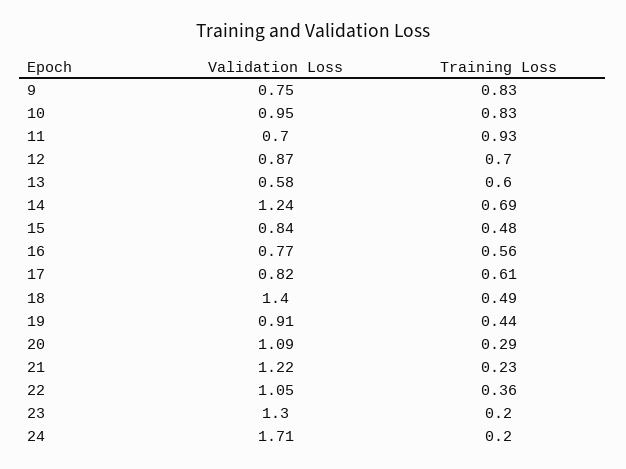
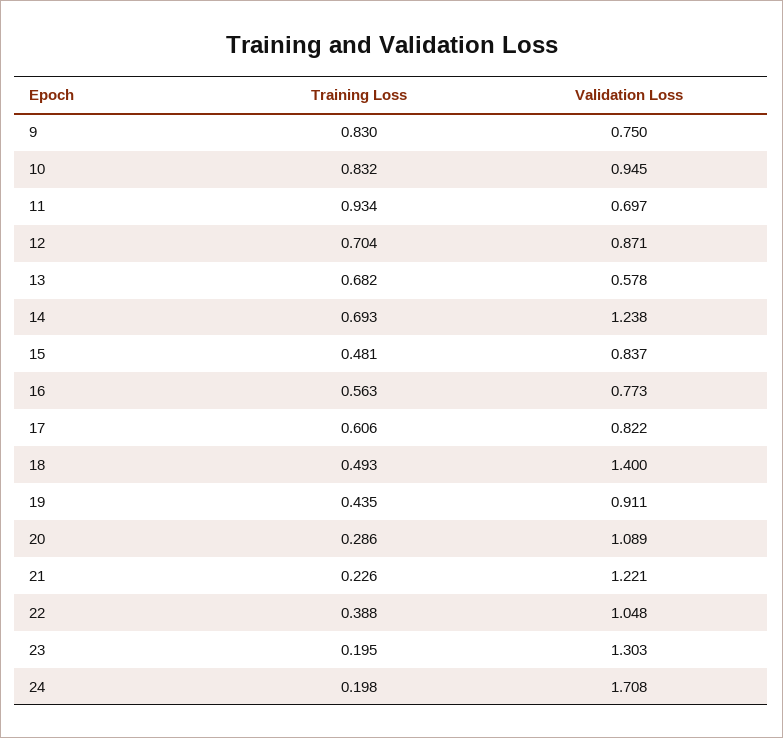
Training Loss, 13: 0.6 -> 0.682
Training Loss, 22: 0.36 -> 0.388

